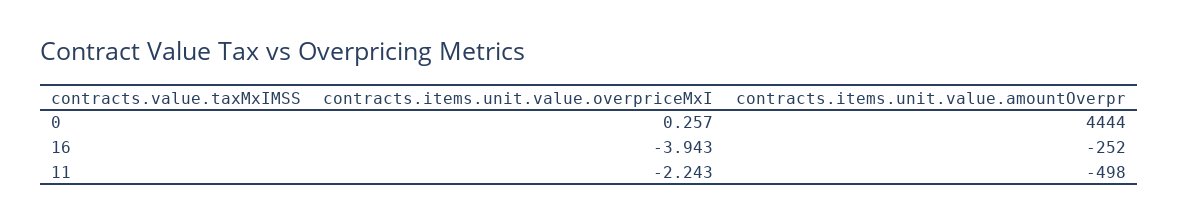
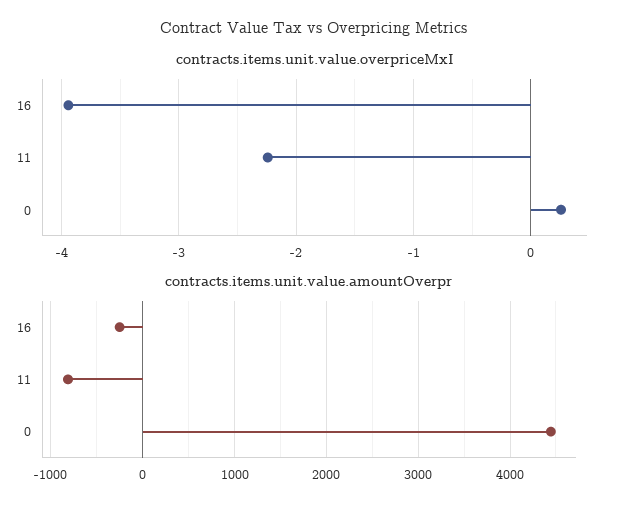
contracts.items.unit.value.amountOverpr, 11: -498 -> -800

